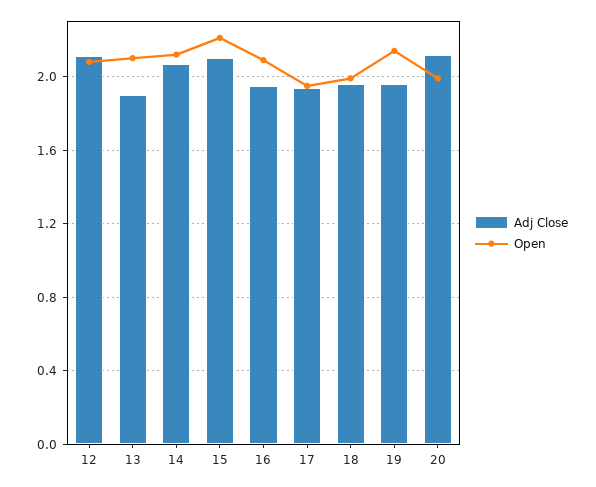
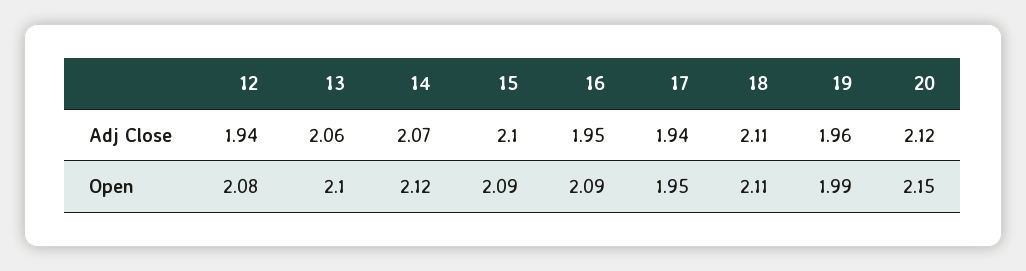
Adj Close, 12: 2.1 -> 1.94
Adj Close, 13: 1.9 -> 2.06
Open, 15: 2.2 -> 2.09
Adj Close, 18: 1.95 -> 2.11
Open, 18: 2 -> 2.11
Open, 19: 2.15 -> 1.99
Open, 20: 2 -> 2.15

